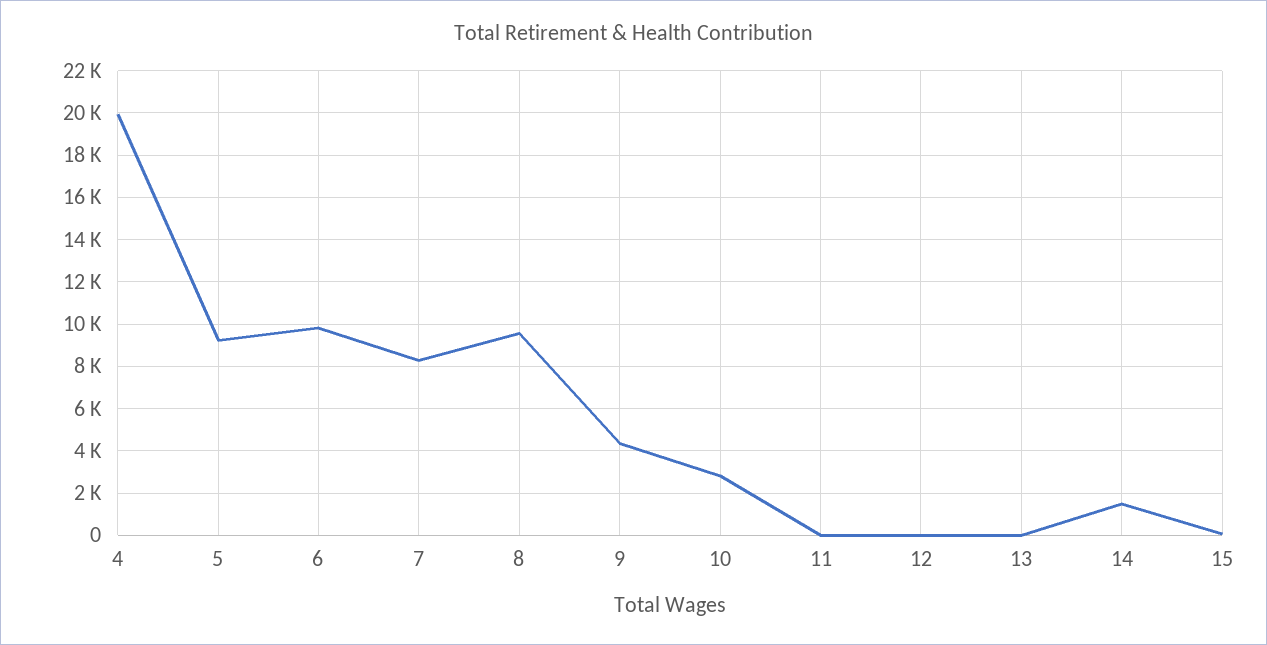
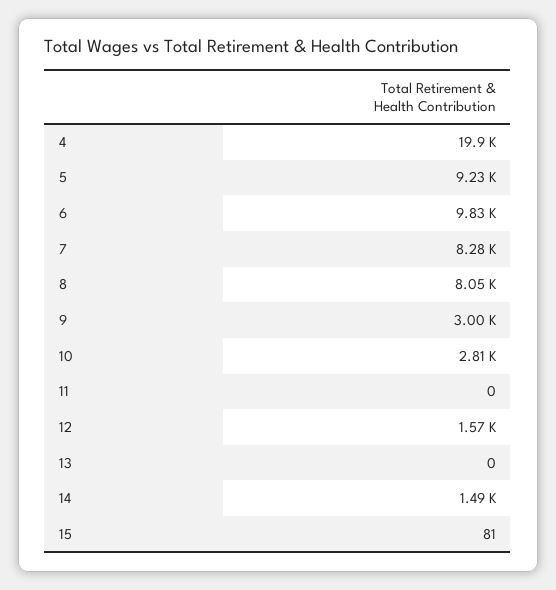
8: 9500 -> 8050
9: 4500 -> 3000
12: 0 -> 1570

